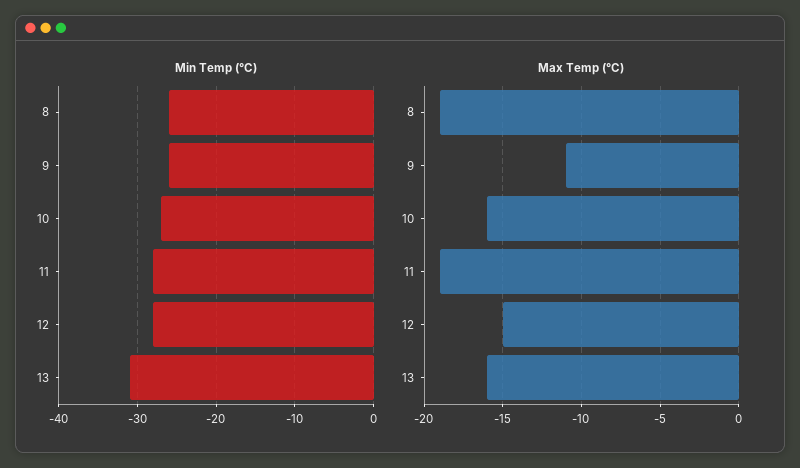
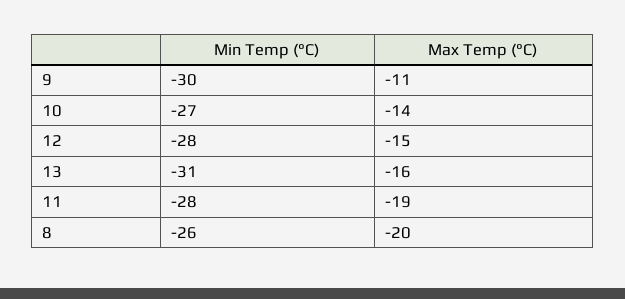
Min Temp (°C), 9: -26 -> -30
Max Temp (°C), 8: -19 -> -20
Max Temp (°C), 10: -16 -> -14

